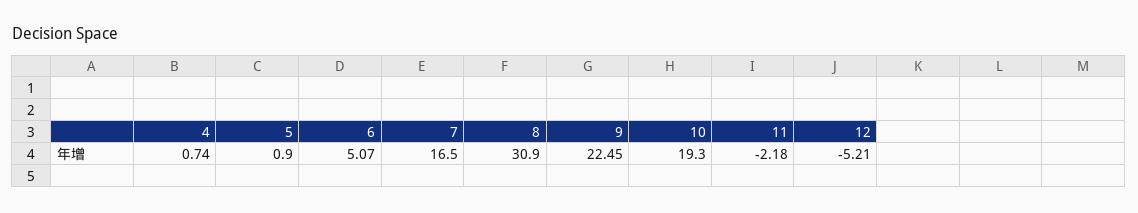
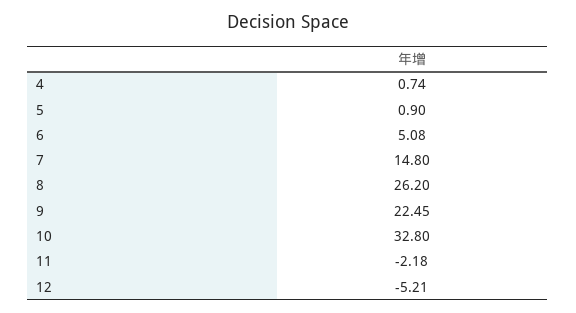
6: 5.07 -> 5.08
7: 16.5 -> 14.8
8: 30.9 -> 26.2
10: 19.3 -> 32.8

